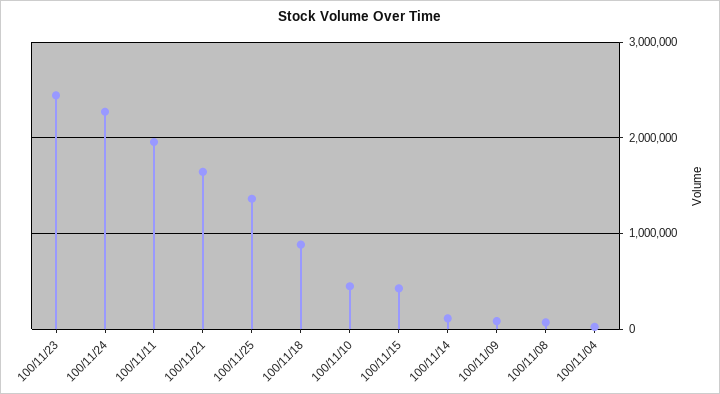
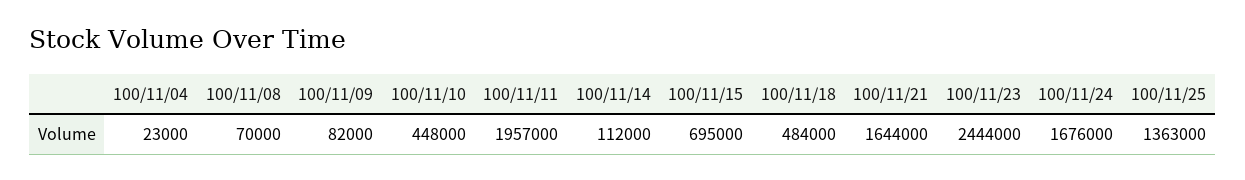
100/11/24: 2300000 -> 1676000
100/11/18: 900000 -> 484000
100/11/15: 400000 -> 695000

